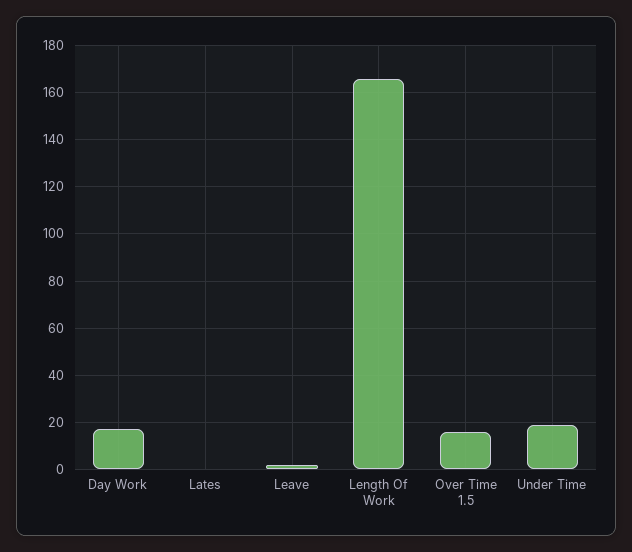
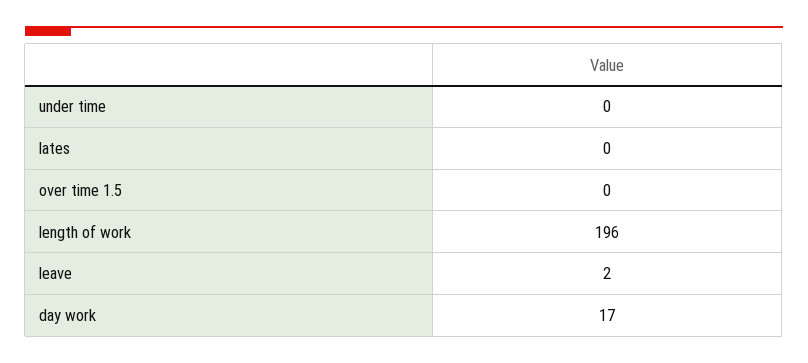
Length Of Work: 165 -> 196
Over Time 1.5: 15 -> 0
Under Time: 20 -> 0

